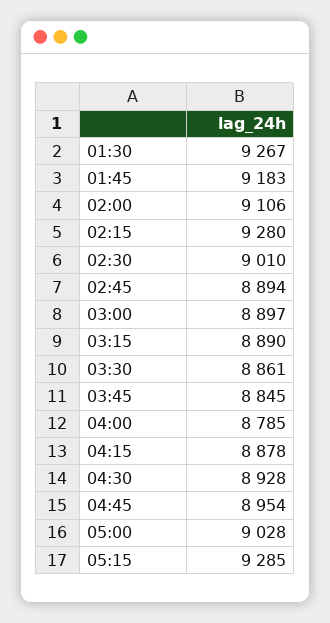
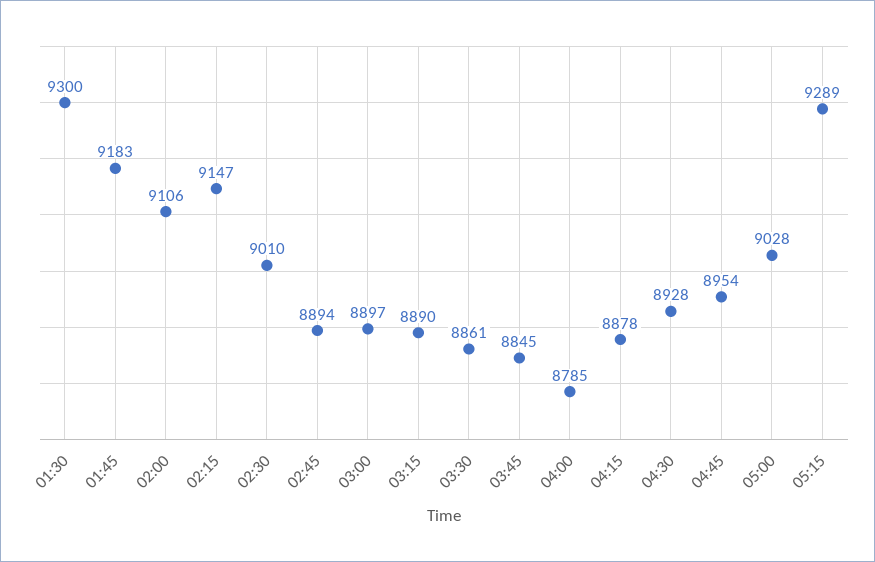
01:30: 9267 -> 9300
02:15: 9280 -> 9147
05:15: 9285 -> 9289

